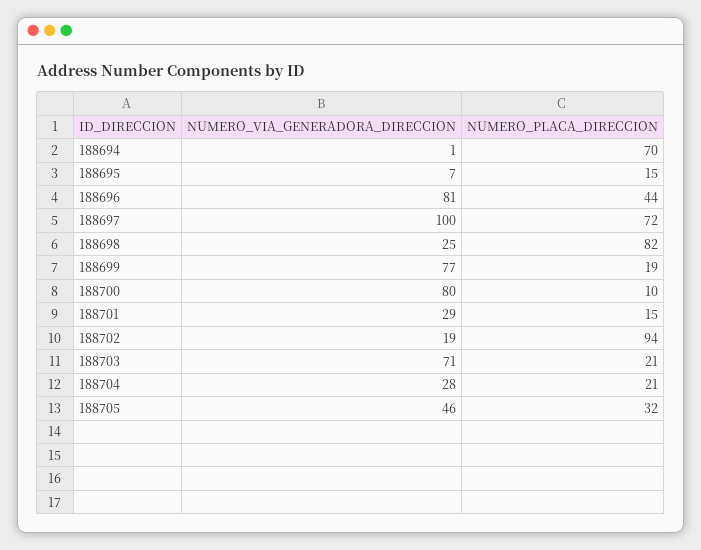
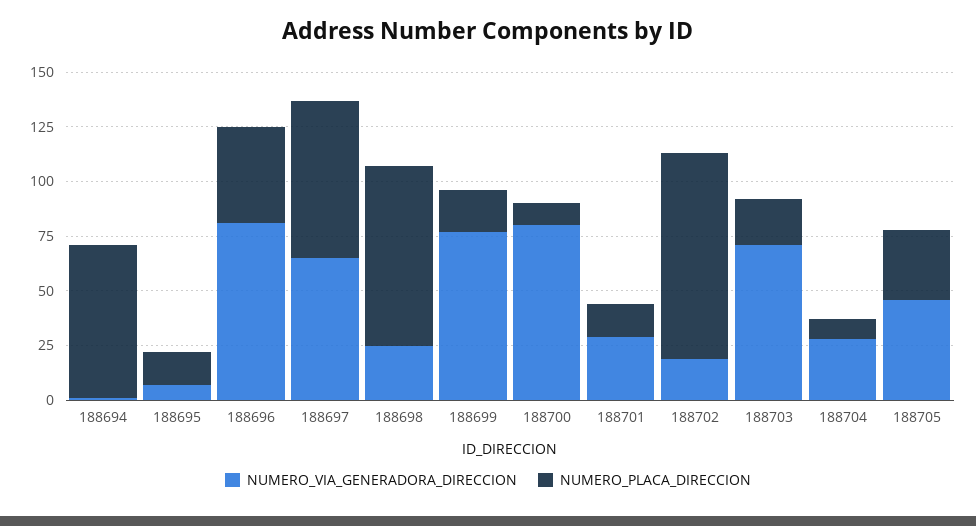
NUMERO_VIA_GENERADORA_DIRECCION, 188697: 100 -> 65
NUMERO_PLACA_DIRECCION, 188704: 21 -> 10

